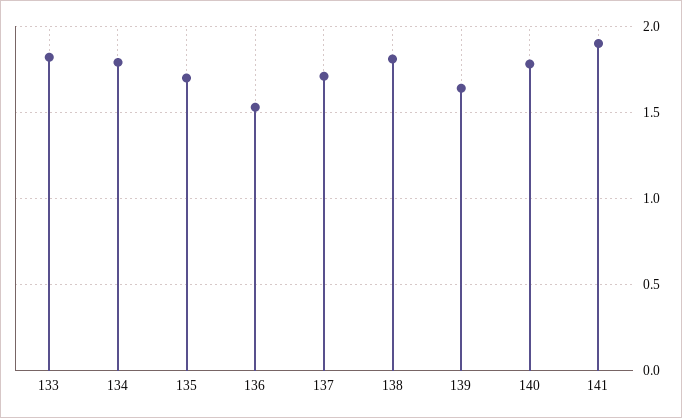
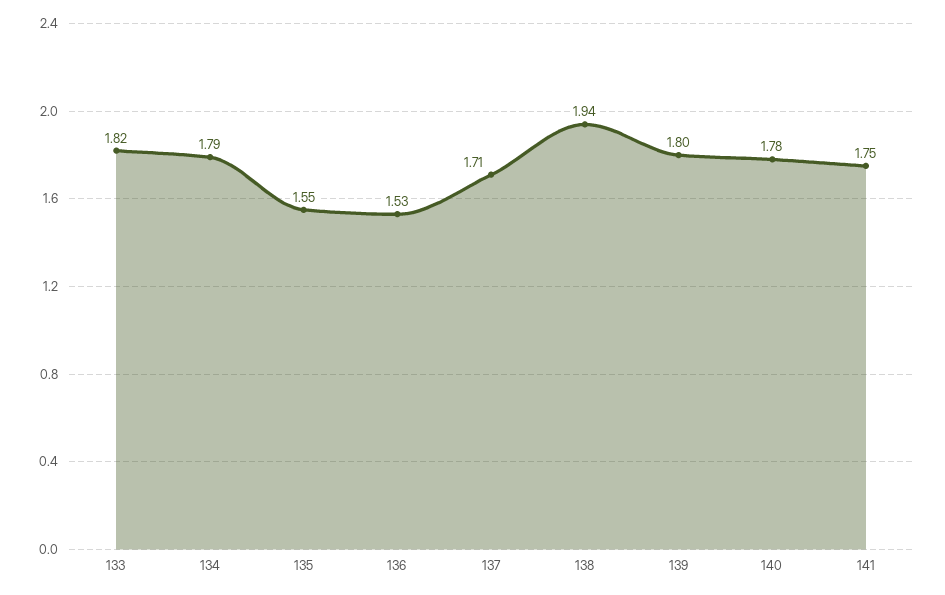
135: 1.7 -> 1.55
138: 1.8 -> 1.94
139: 1.65 -> 1.8
141: 1.9 -> 1.75

